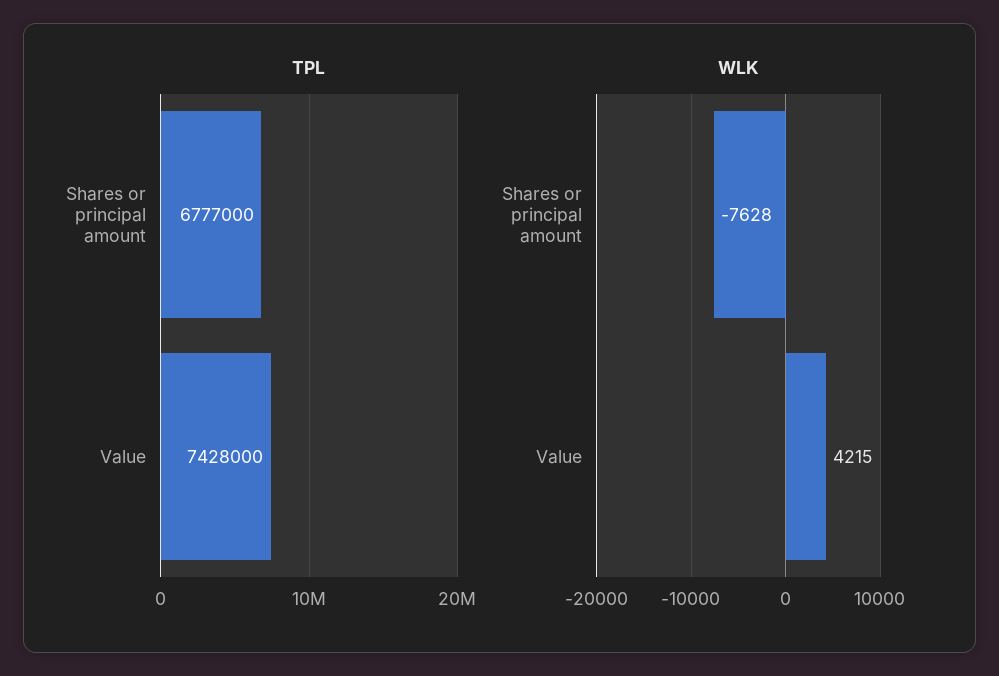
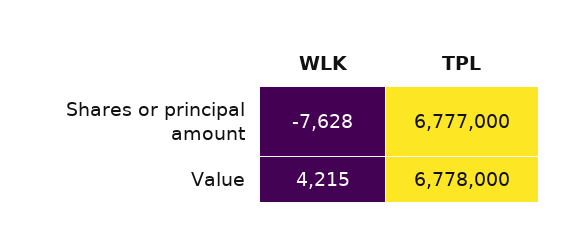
TPL, Value: 7428000 -> 6778000

